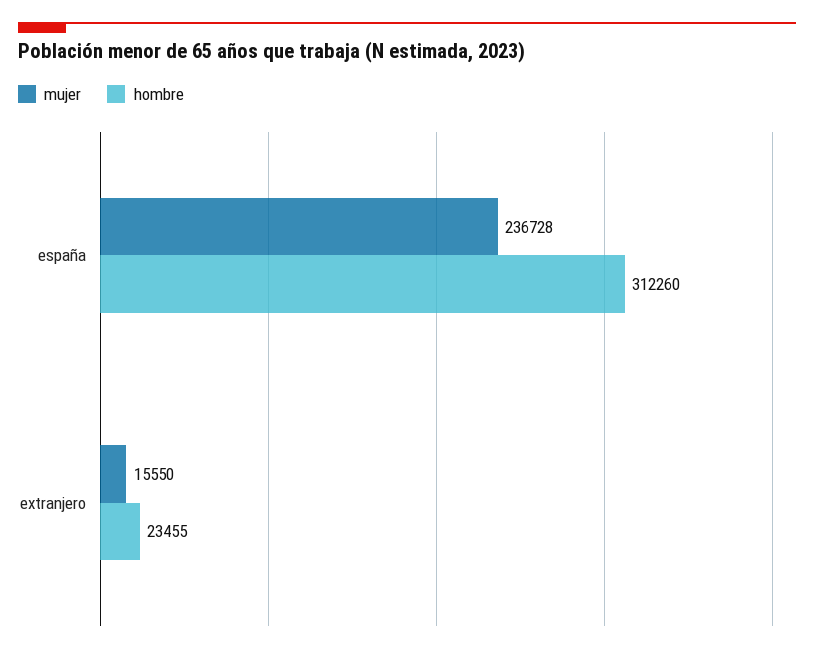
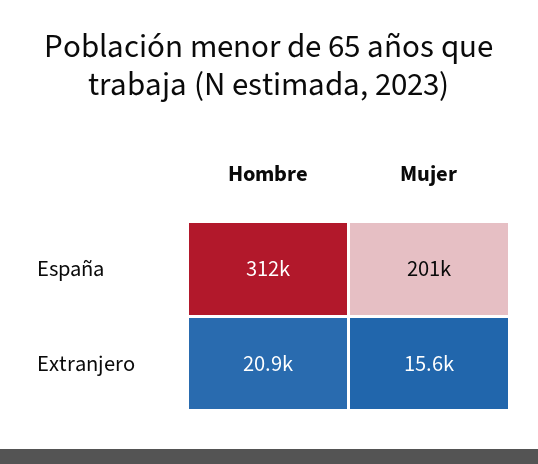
mujer, españa: 236728 -> 201000
hombre, extranjero: 23455 -> 20900

